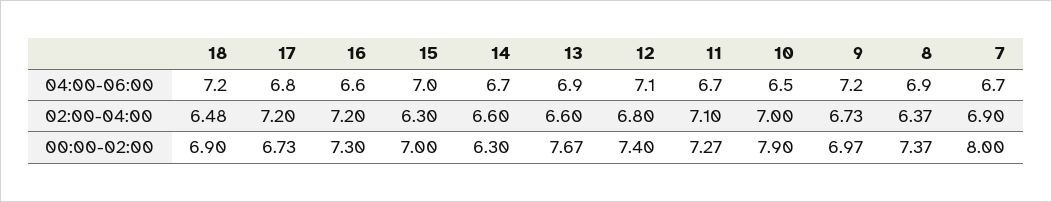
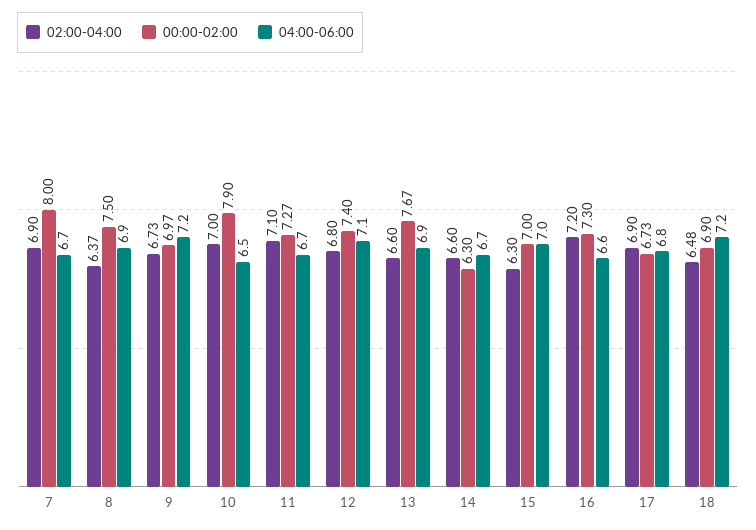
02:00-04:00, 17: 7.2 -> 6.9
00:00-02:00, 8: 7.37 -> 7.5

